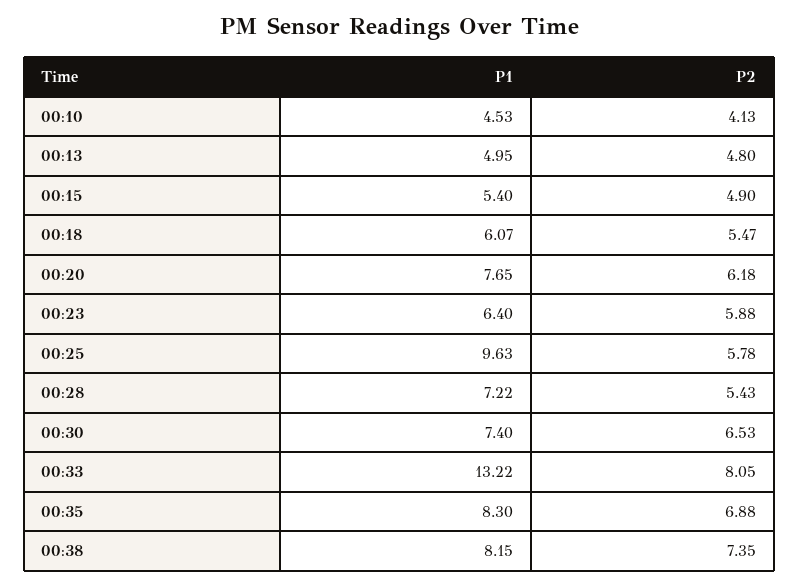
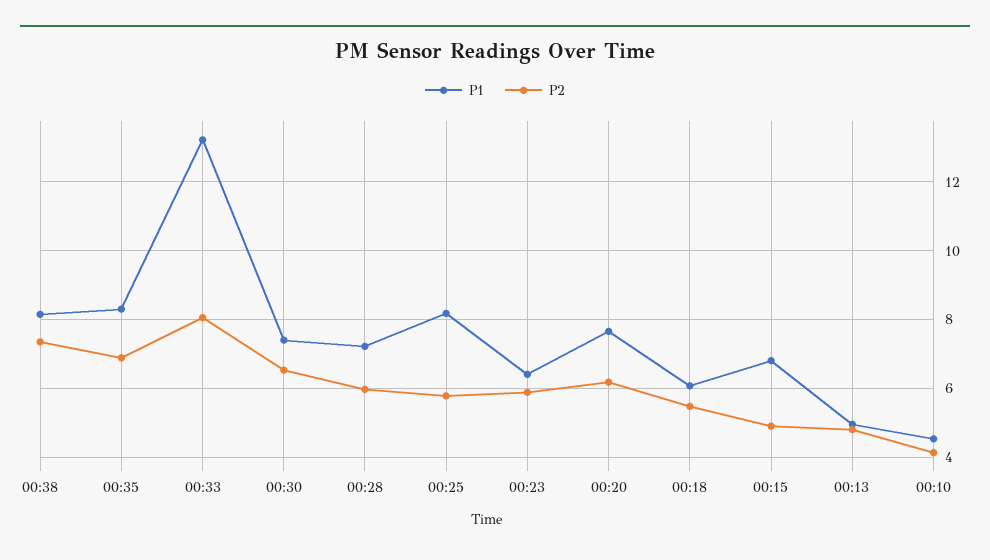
P1, 00:15: 5.4 -> 6.8
P1, 00:25: 9.63 -> 8.2
P2, 00:28: 5.43 -> 6

